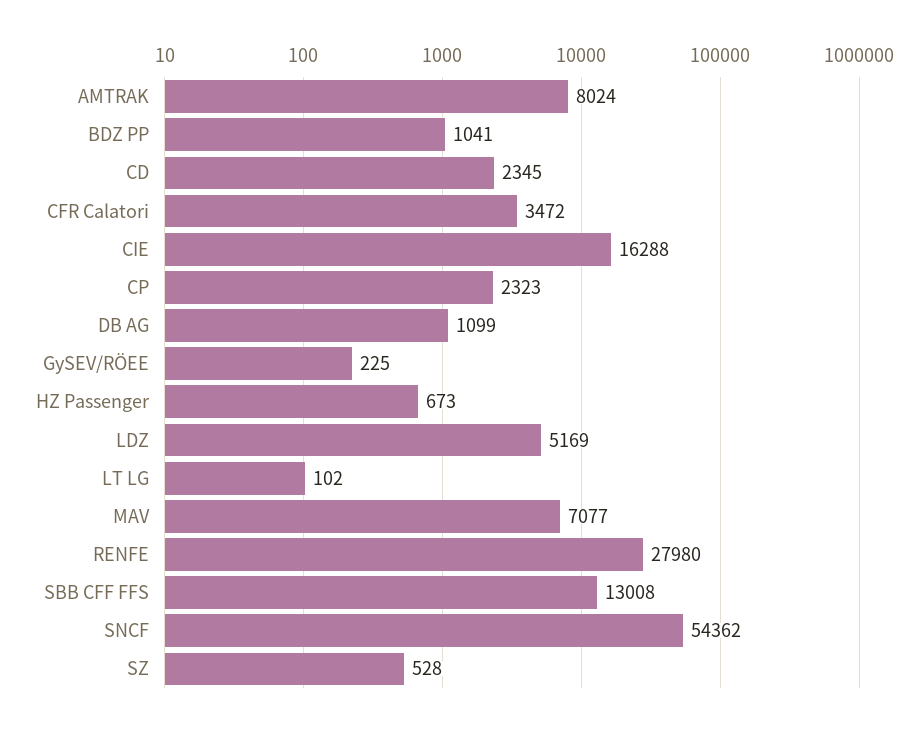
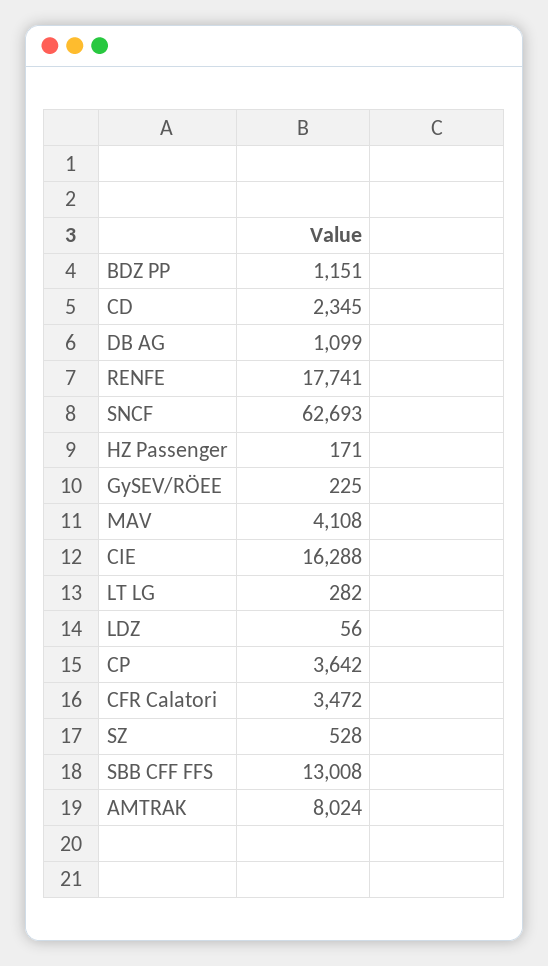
BDZ PP: 1041 -> 1151
CP: 2323 -> 3642
HZ Passenger: 673 -> 171
LDZ: 5169 -> 56
LT LG: 102 -> 282
MAV: 7077 -> 4108
RENFE: 27980 -> 17741
SNCF: 54362 -> 62693

